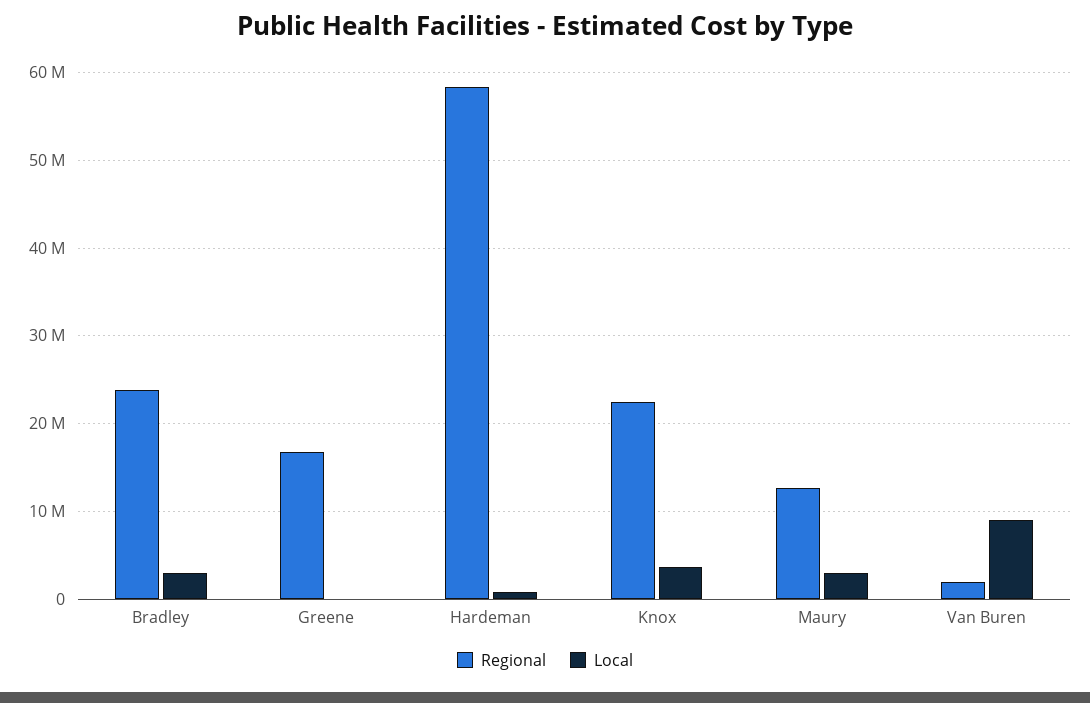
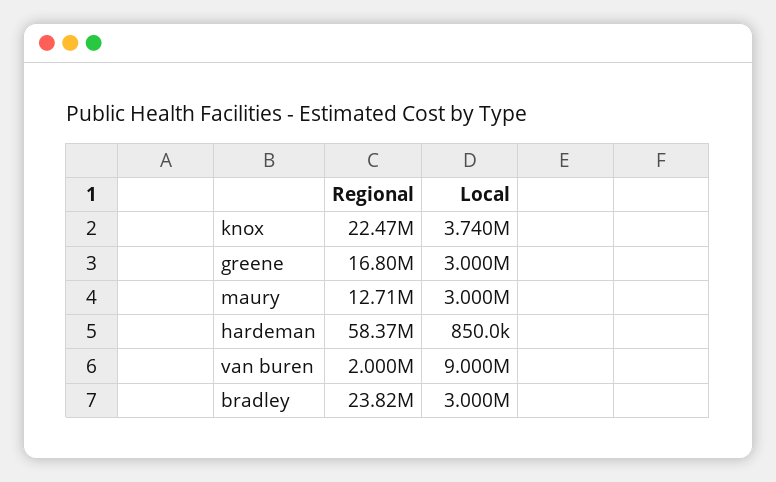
Local, Greene: 0 -> 3000000

